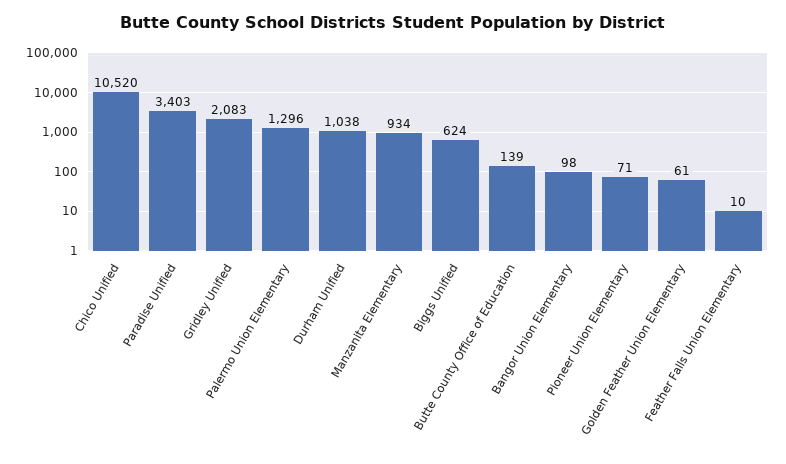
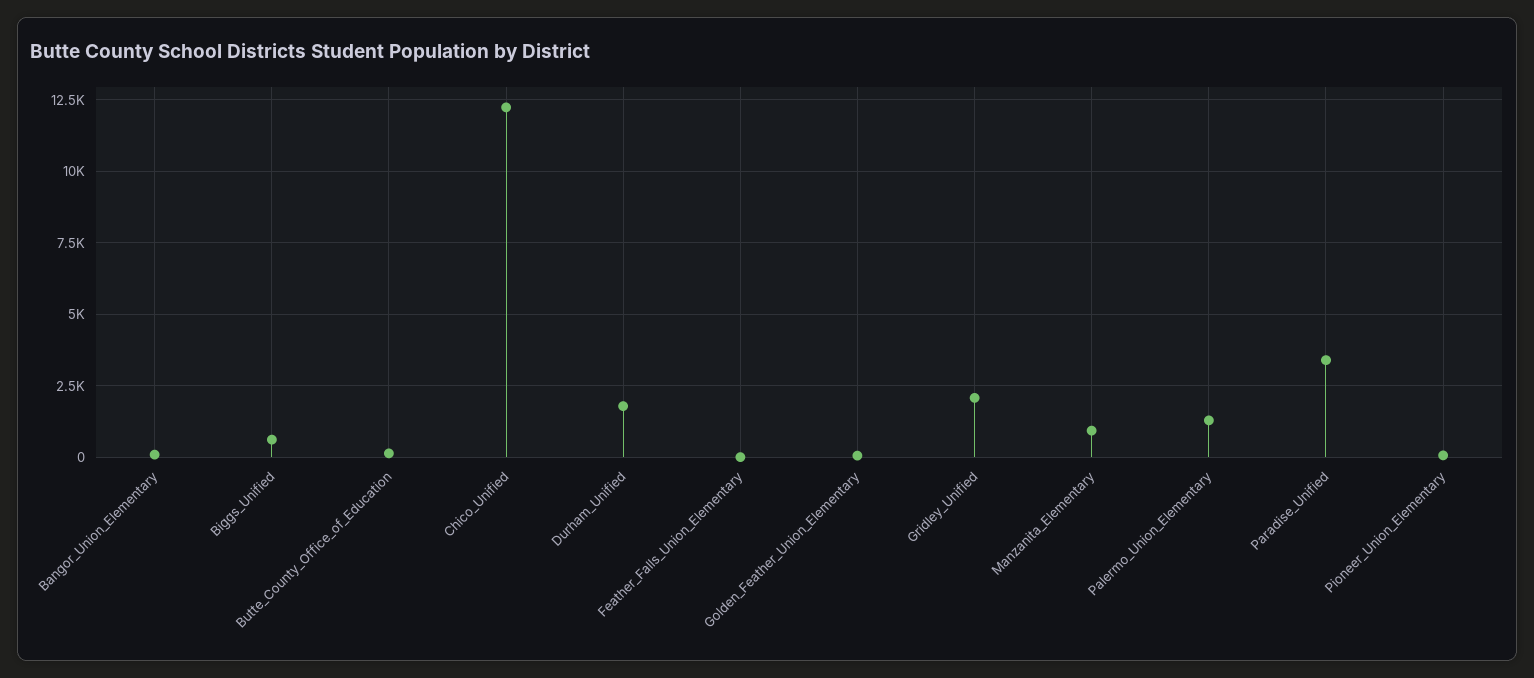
Chico Unified: 10520 -> 12250
Durham Unified: 1038 -> 1750

